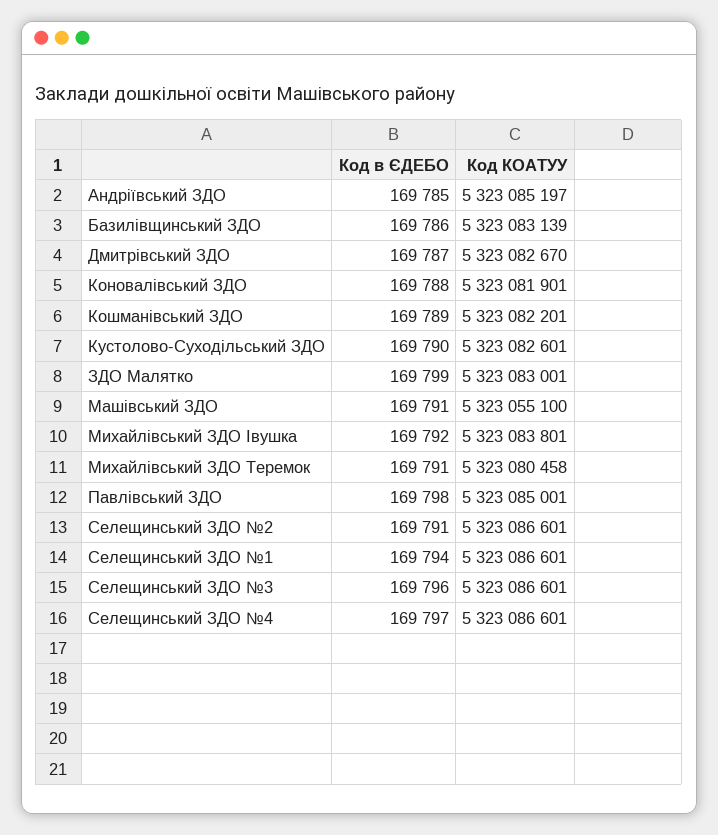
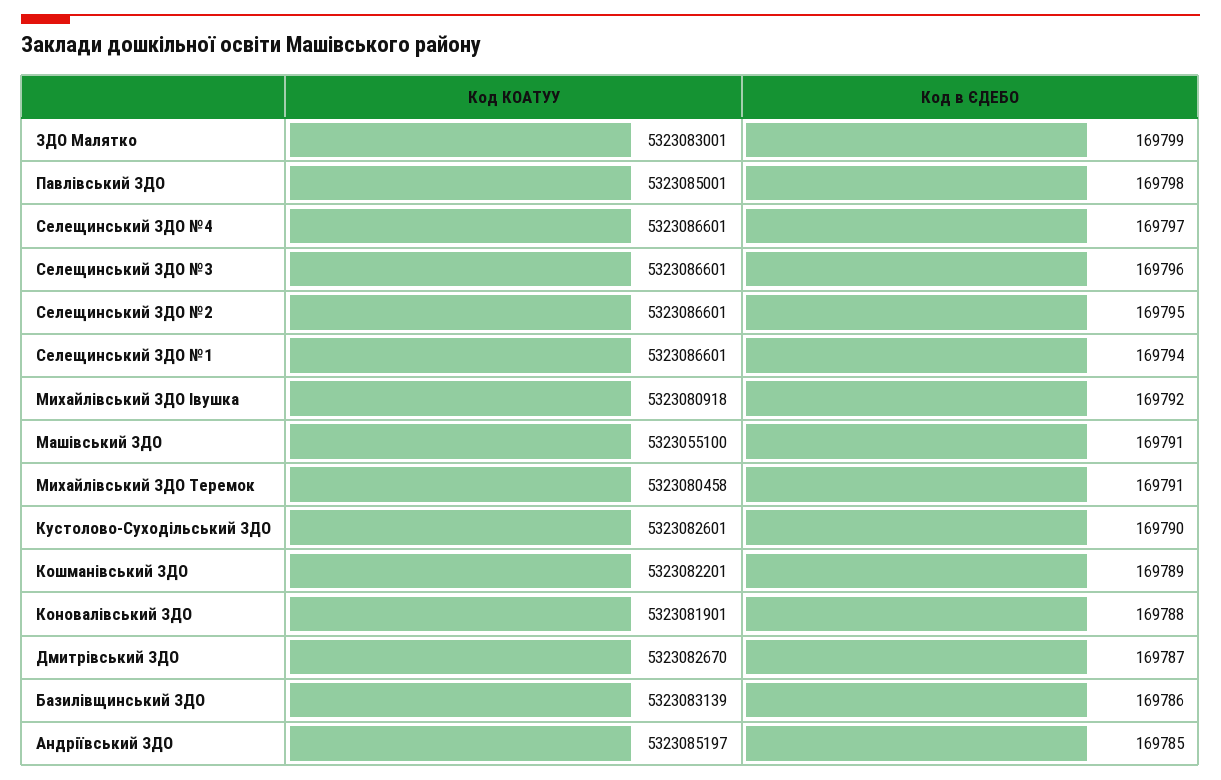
Код КОАТУУ, Михайлівський ЗДО Івушка: 5323083801 -> 5323080918
Код в ЄДЕБО, Селещинський ЗДО №2: 169791 -> 169795

